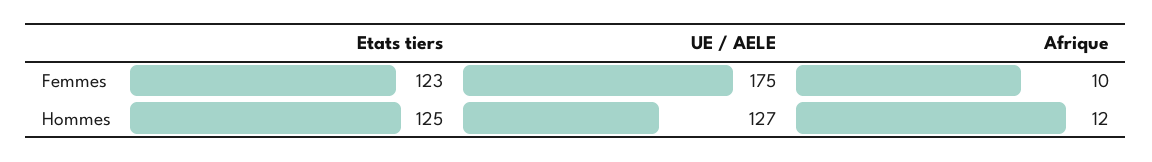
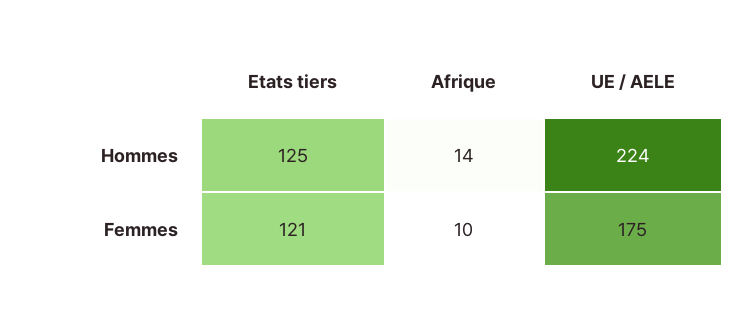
Etats tiers, Femmes: 123 -> 121
UE / AELE, Hommes: 127 -> 224
Afrique, Hommes: 12 -> 14

